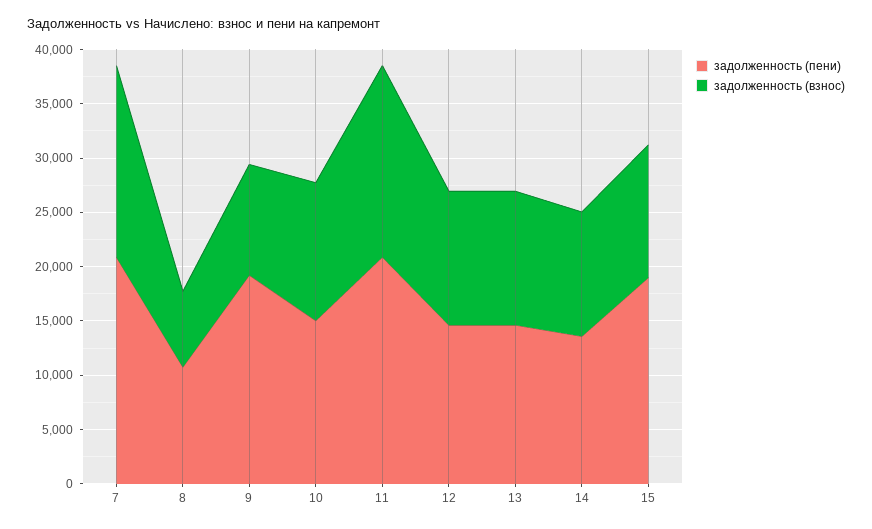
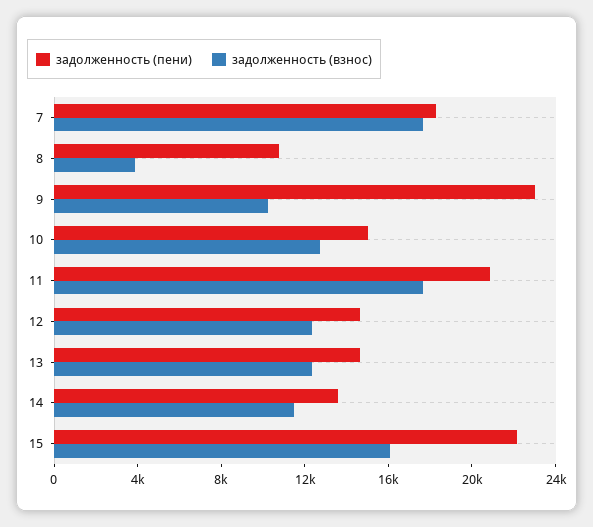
задолженность (пени), 7: 21000 -> 18000
задолженность (взнос), 8: 7000 -> 4000
задолженность (пени), 9: 19000 -> 23000
задолженность (пени), 15: 19000 -> 22000
задолженность (взнос), 15: 12000 -> 16000

